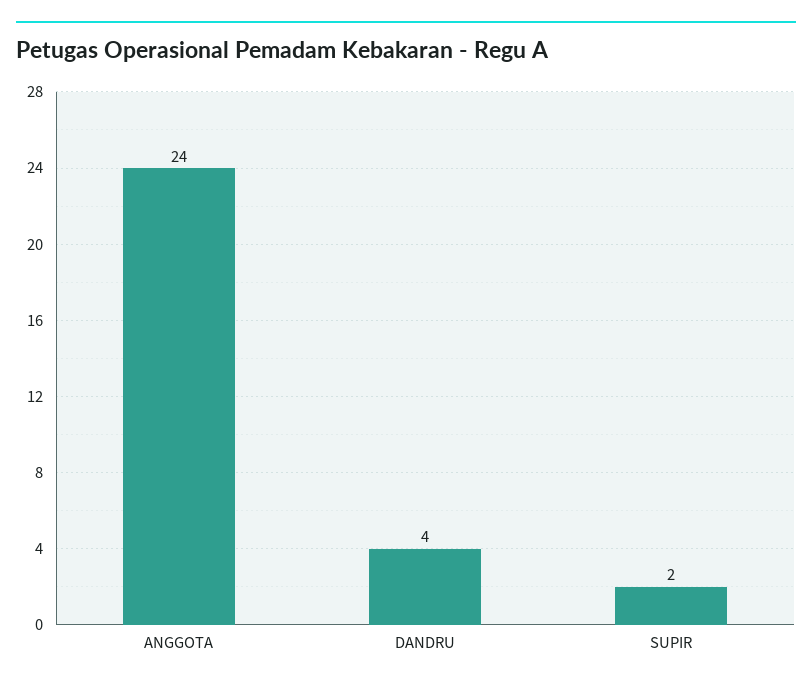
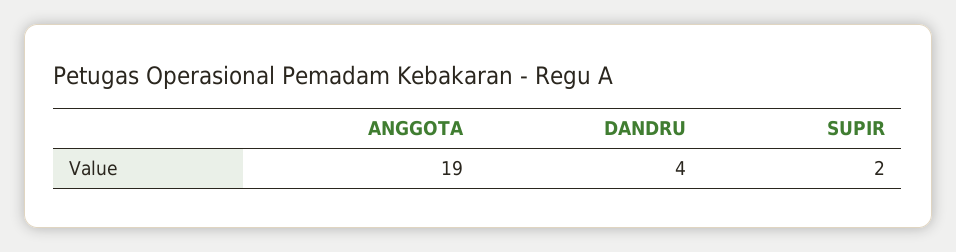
ANGGOTA: 24 -> 19

